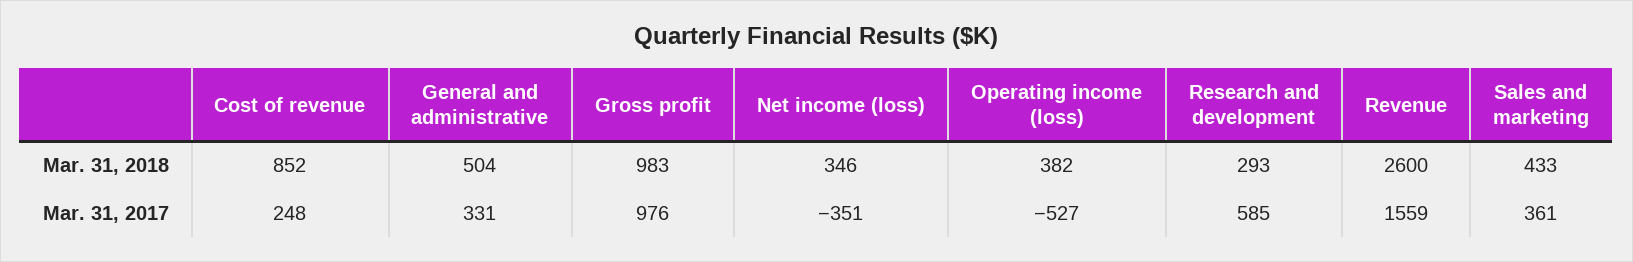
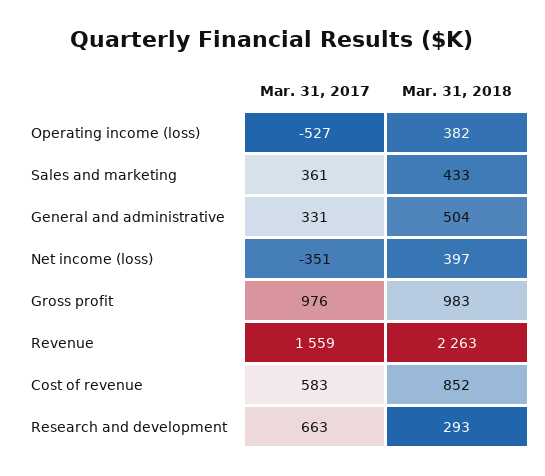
Net income (loss), Mar. 31, 2018: 346 -> 397
Revenue, Mar. 31, 2018: 2600 -> 2263
Cost of revenue, Mar. 31, 2017: 248 -> 583
Research and development, Mar. 31, 2017: 585 -> 663

